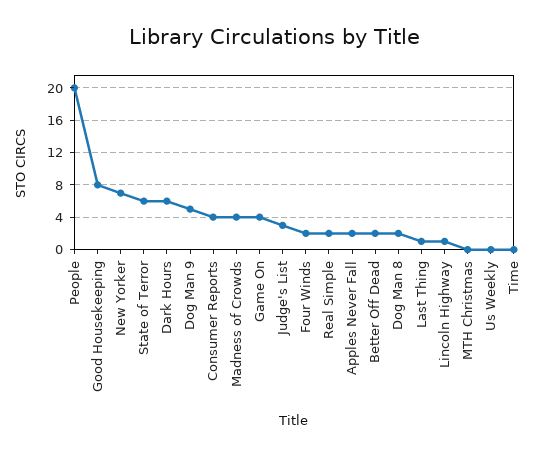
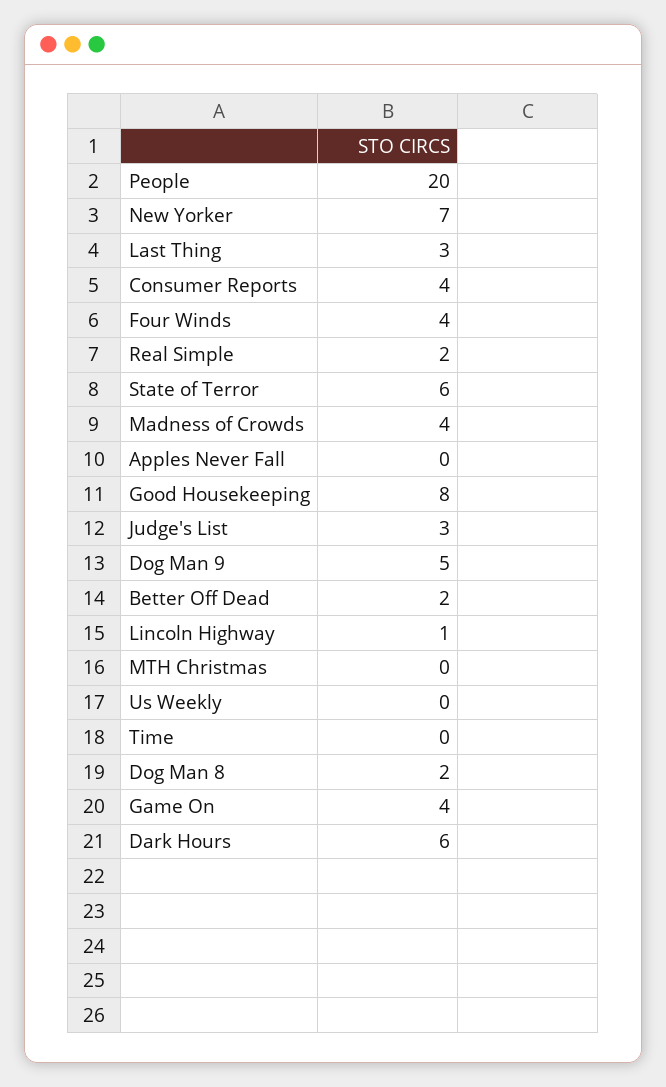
Four Winds: 2 -> 4
Apples Never Fall: 2 -> 0
Last Thing: 1 -> 3

